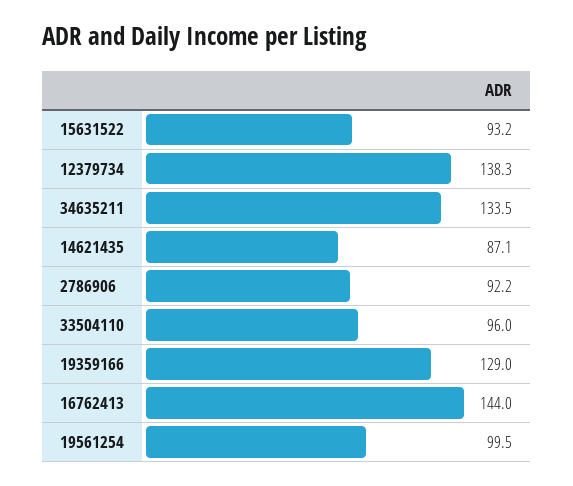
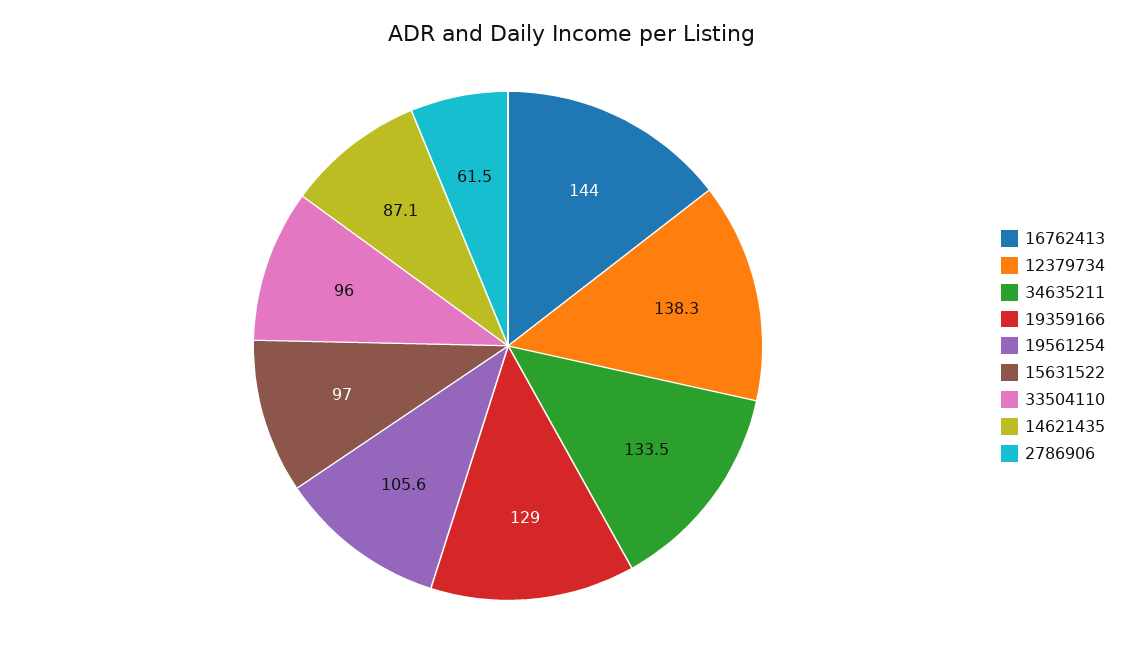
15631522: 93.2 -> 97
2786906: 92.2 -> 61.5
19561254: 99.5 -> 105.6

